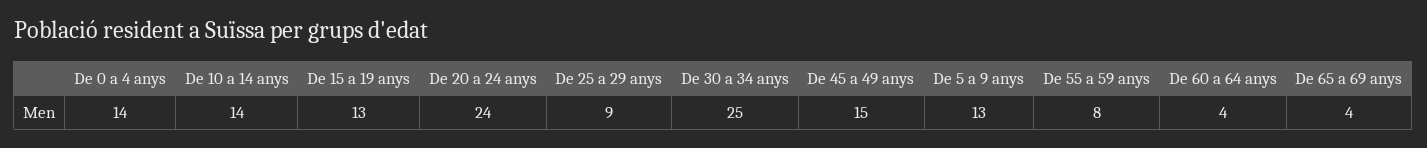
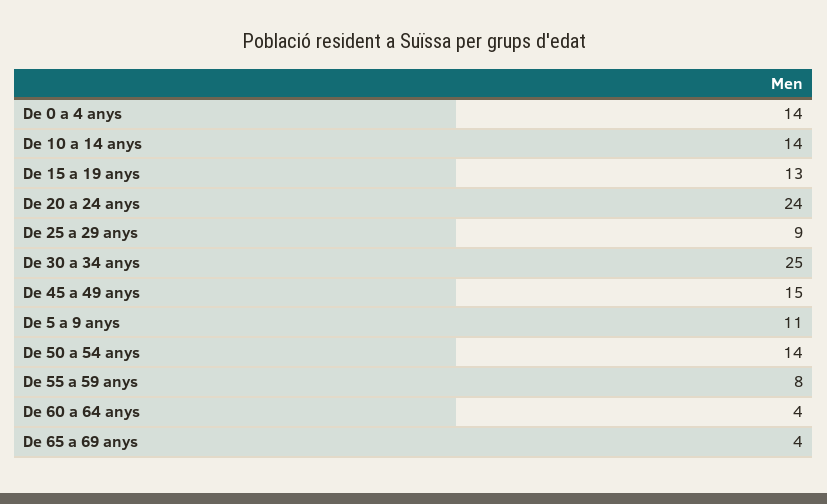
De 5 a 9 anys: 13 -> 11
De 50 a 54 anys: none -> 14

